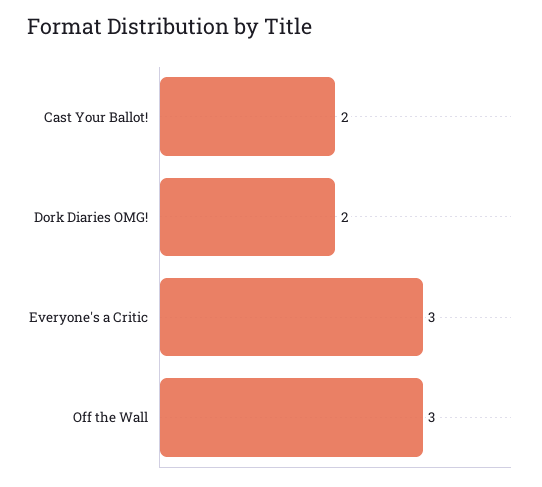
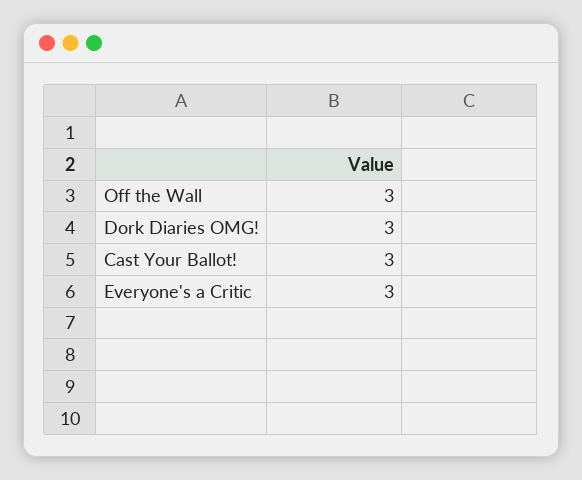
Cast Your Ballot!: 2 -> 3
Dork Diaries OMG!: 2 -> 3

